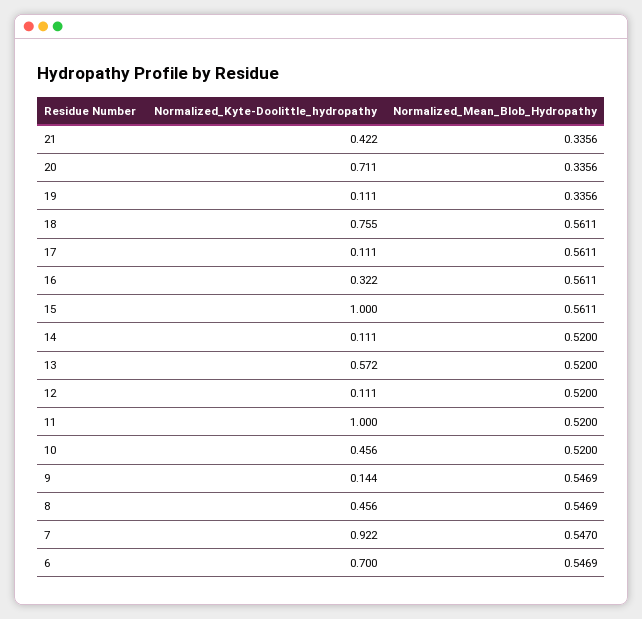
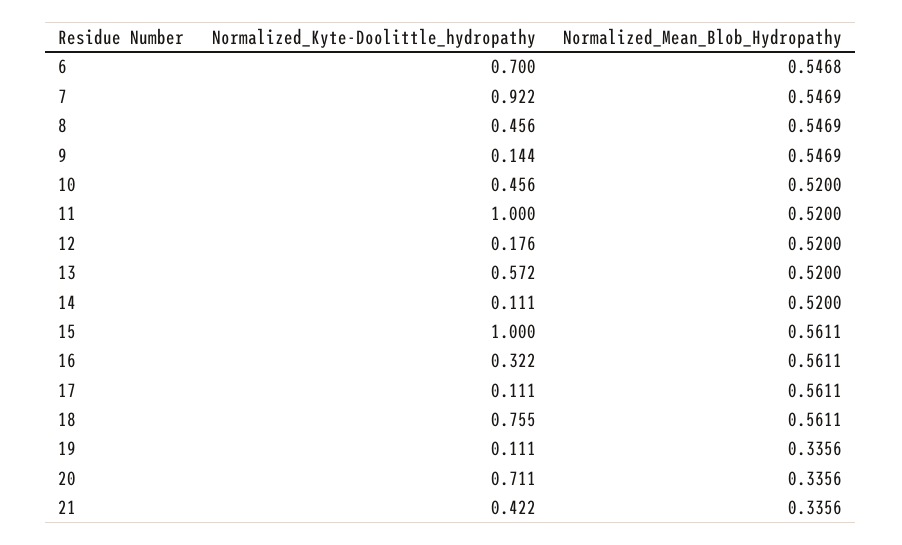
Normalized_Kyte-Doolittle_hydropathy, 12: 0.111 -> 0.176
Normalized_Mean_Blob_Hydropathy, 7: 0.547 -> 0.5469
Normalized_Mean_Blob_Hydropathy, 6: 0.5469 -> 0.5468

